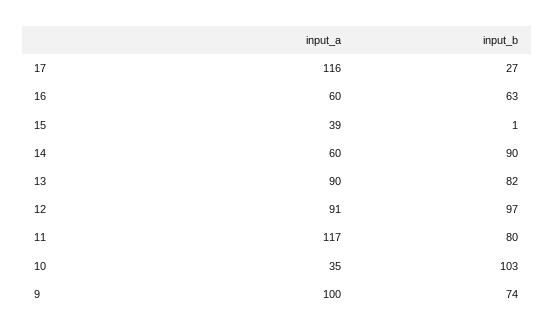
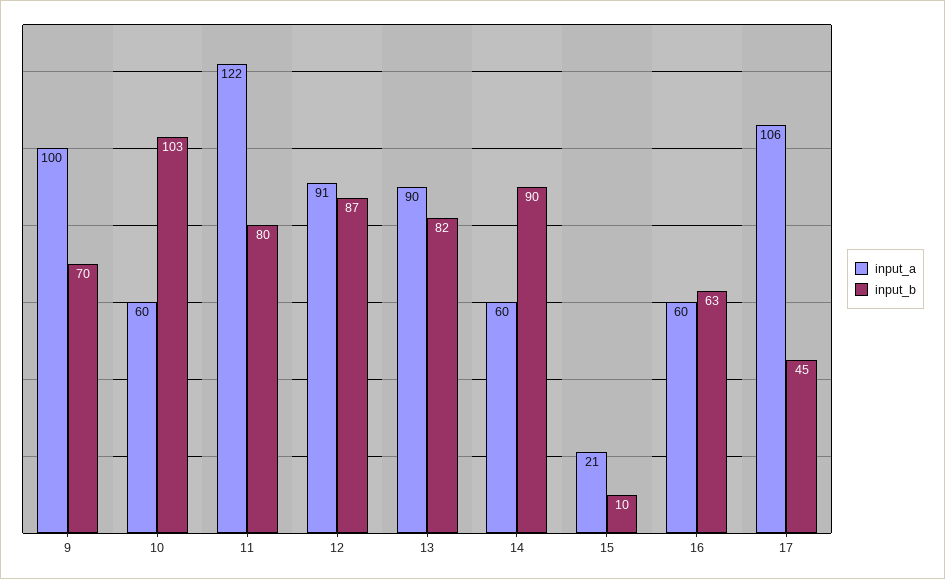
input_a, 17: 116 -> 106
input_b, 17: 27 -> 45
input_a, 15: 39 -> 21
input_b, 15: 1 -> 10
input_b, 12: 97 -> 87
input_a, 11: 117 -> 122
input_a, 10: 35 -> 60
input_b, 9: 74 -> 70

